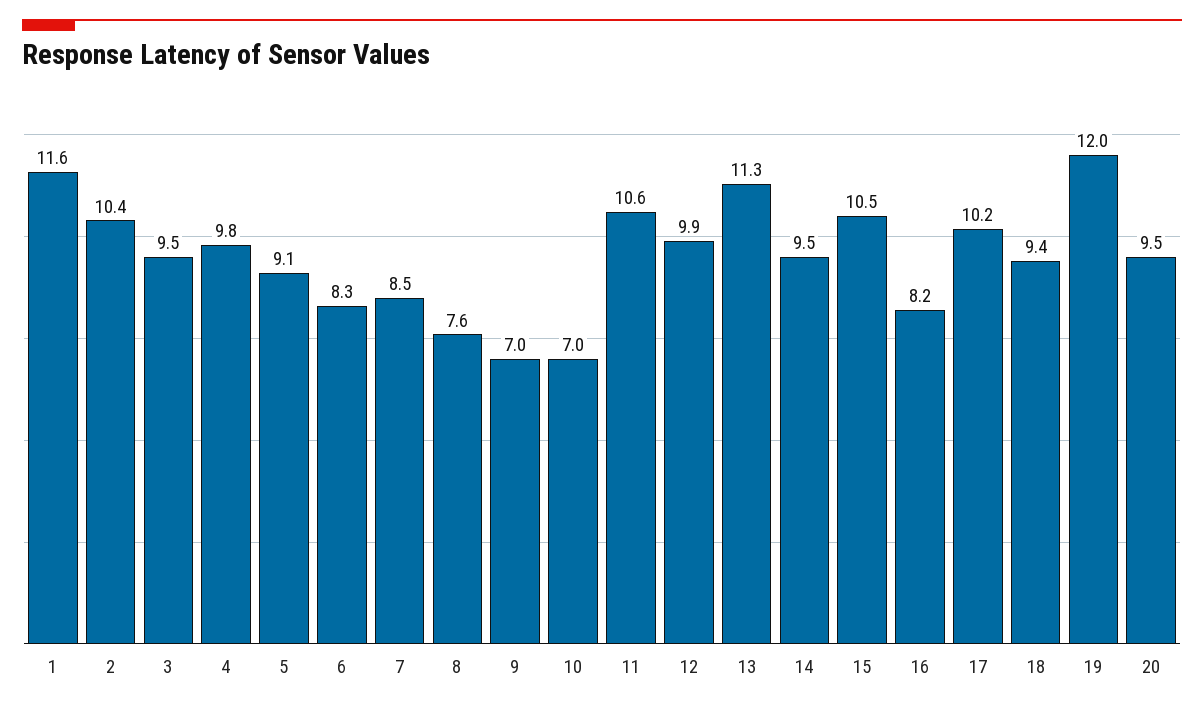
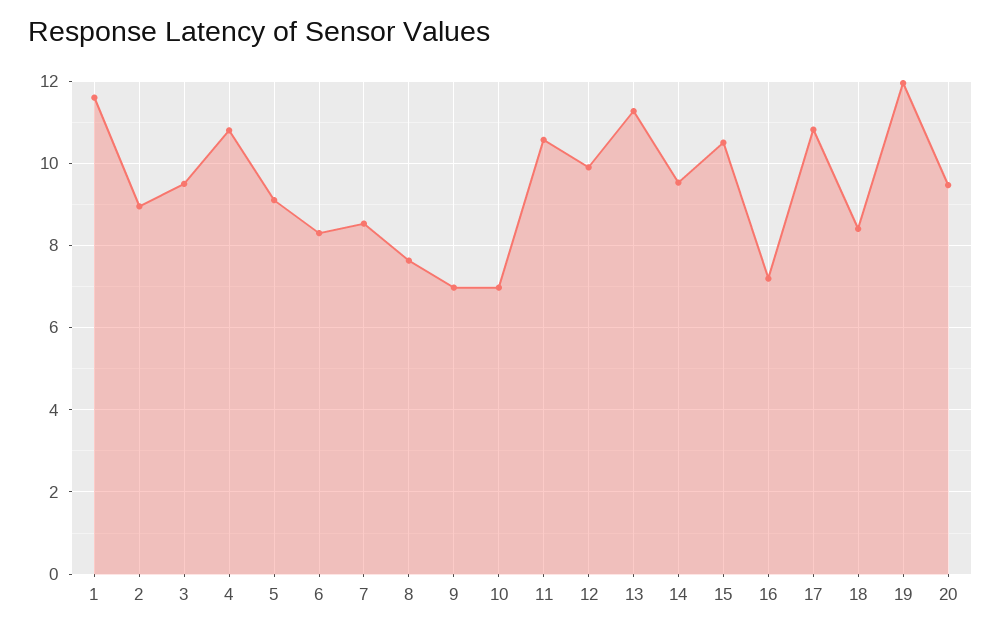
2: 10.4 -> 9
4: 9.8 -> 10.8
16: 8.2 -> 7.2
17: 10.2 -> 10.8
18: 9.4 -> 8.4

